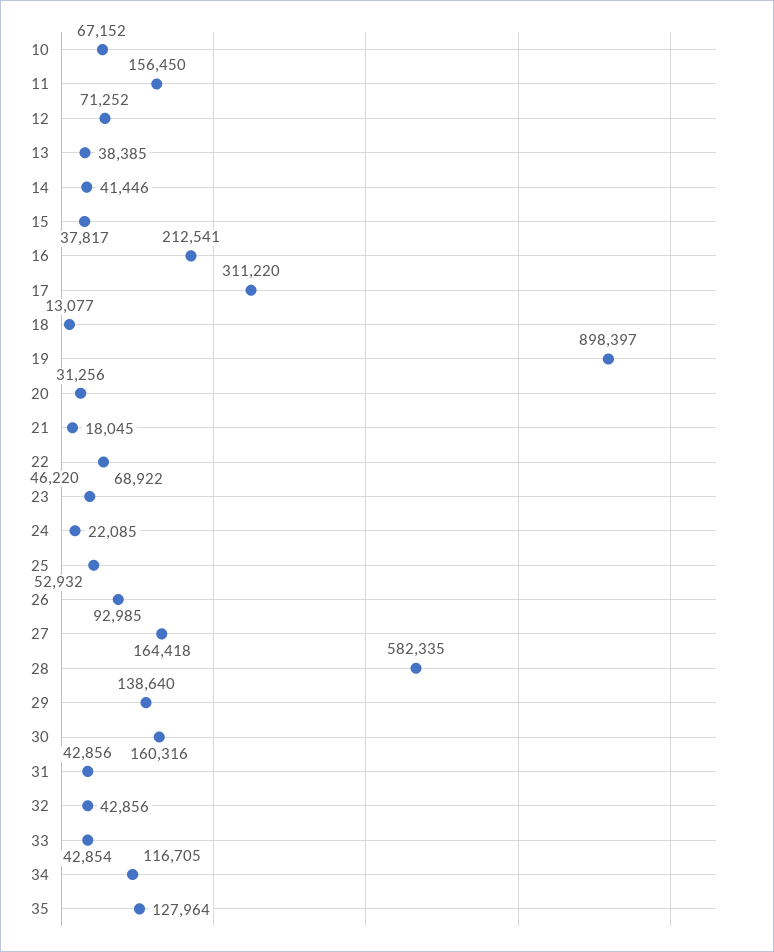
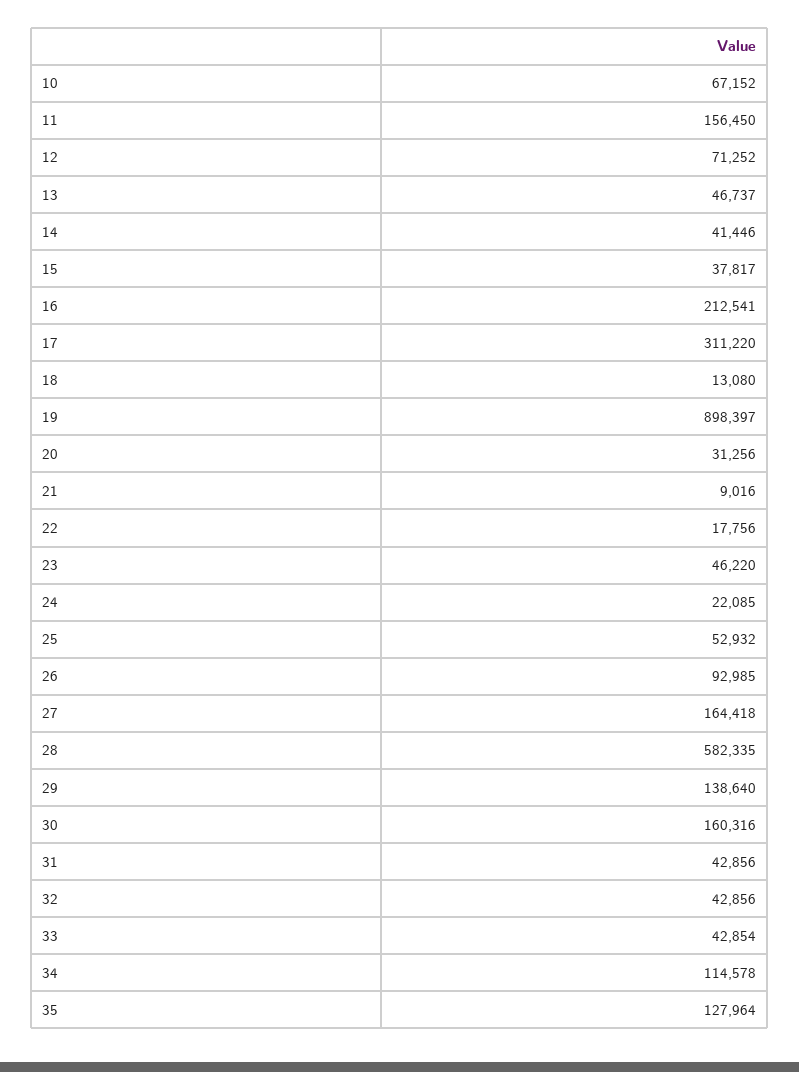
13: 38385 -> 46737
18: 13077 -> 13080
21: 18045 -> 9016
22: 68922 -> 17756
34: 116705 -> 114578

